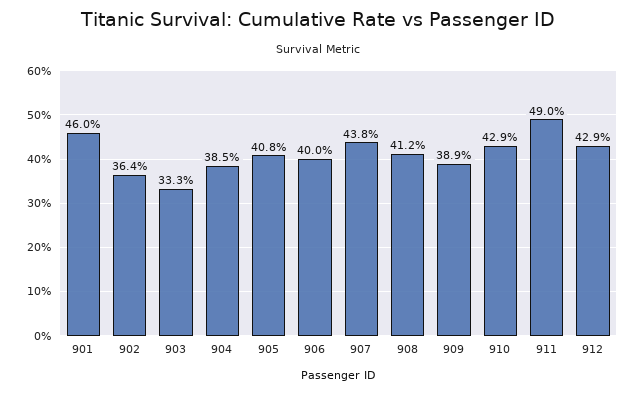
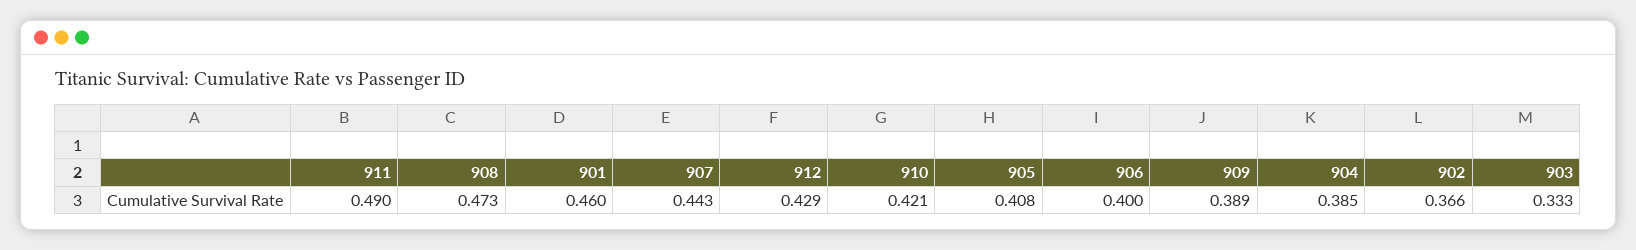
902: 0.364 -> 0.366
907: 0.438 -> 0.443
908: 0.412 -> 0.473
910: 0.429 -> 0.421

